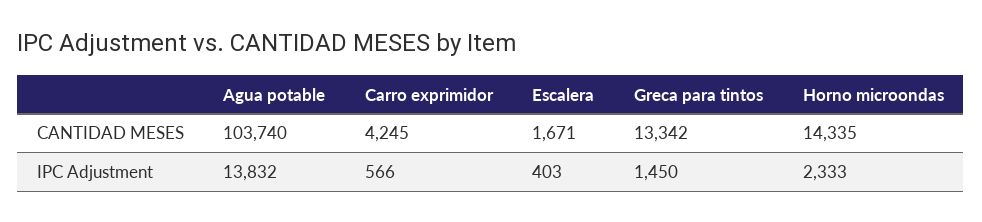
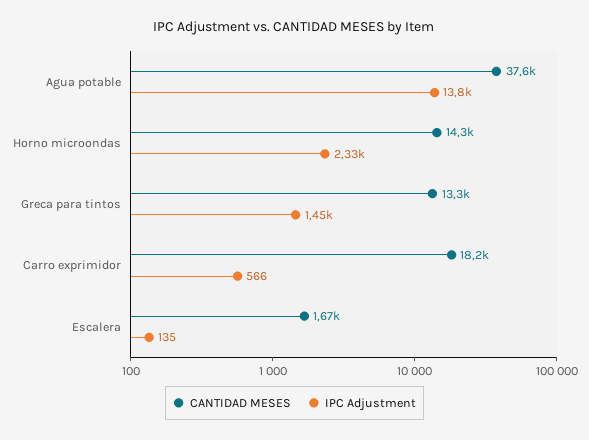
CANTIDAD MESES, Agua potable: 103740 -> 37600
CANTIDAD MESES, Carro exprimidor: 4245 -> 18200
IPC Adjustment, Escalera: 403 -> 135

